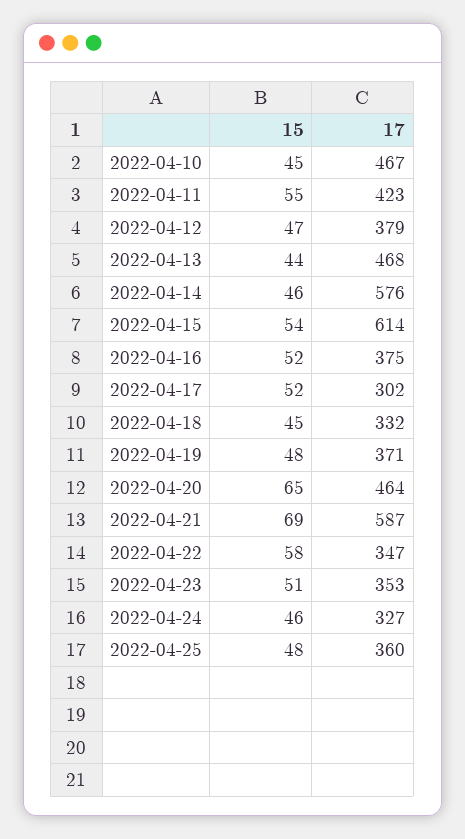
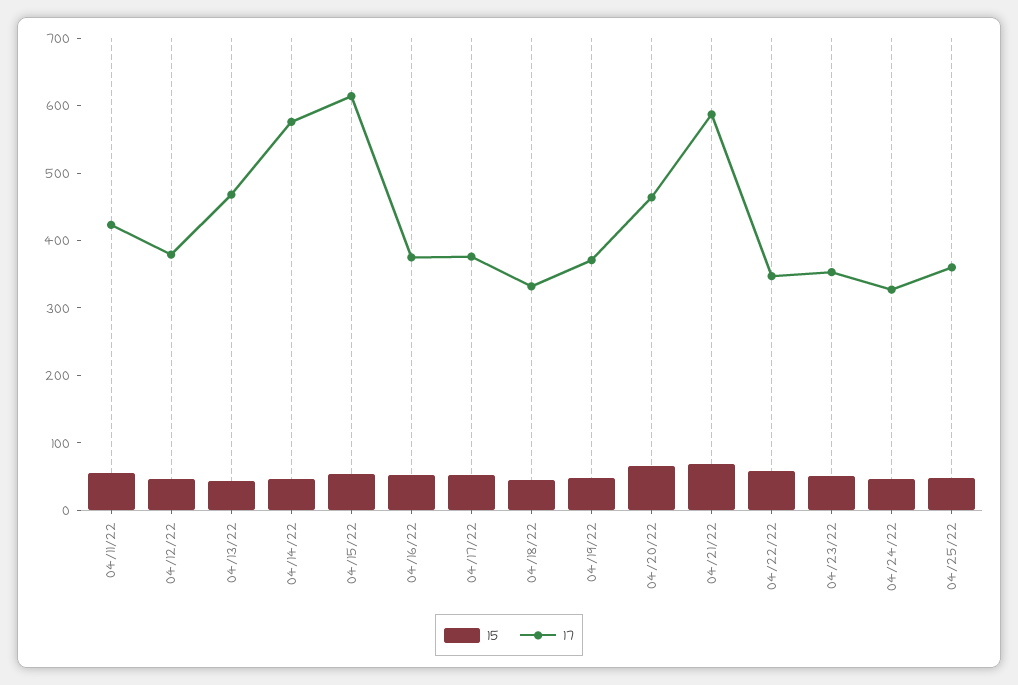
15, 2022-04-10: 45 -> none
17, 2022-04-10: 467 -> none
17, 2022-04-17: 302 -> 380

